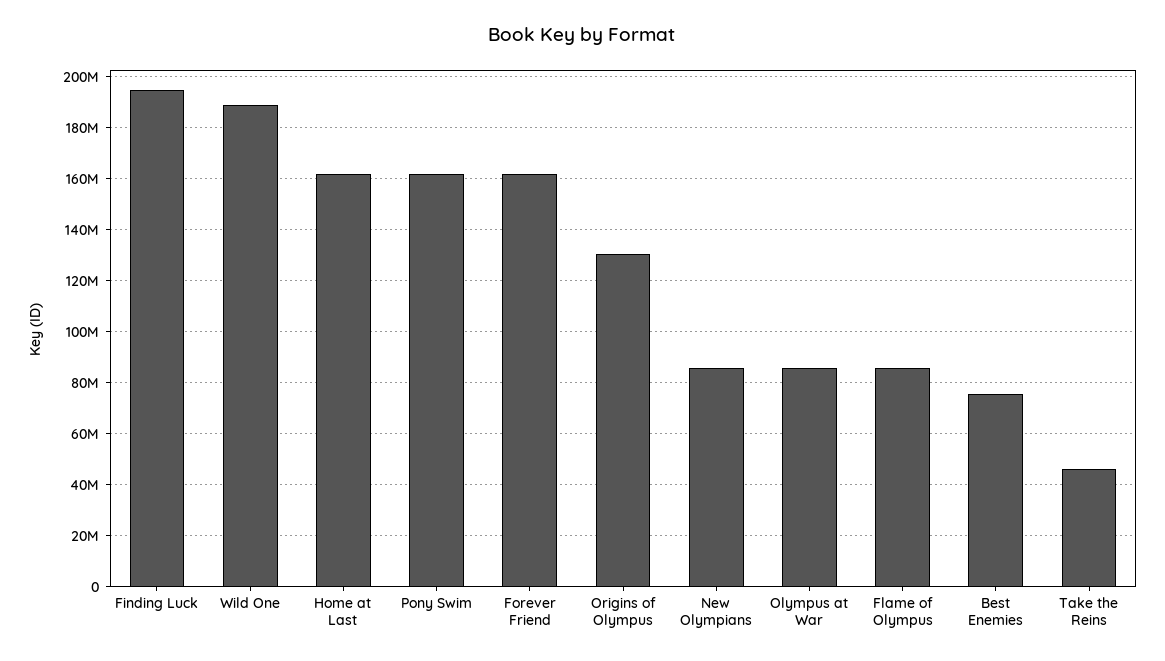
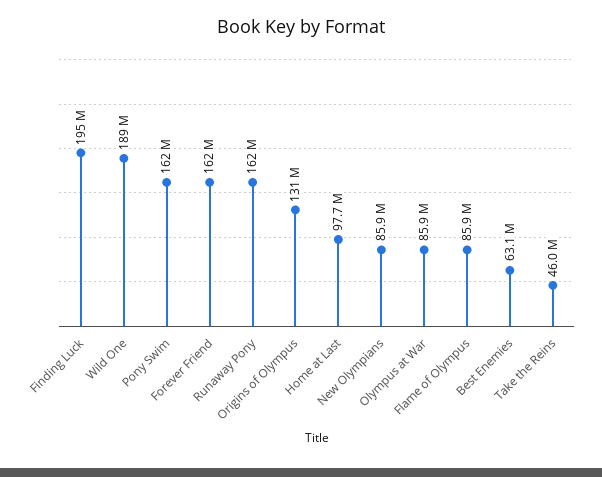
Home at Last: 162500000 -> 97700000
Best Enemies: 75000000 -> 63100000
Runaway Pony: none -> 162000000

